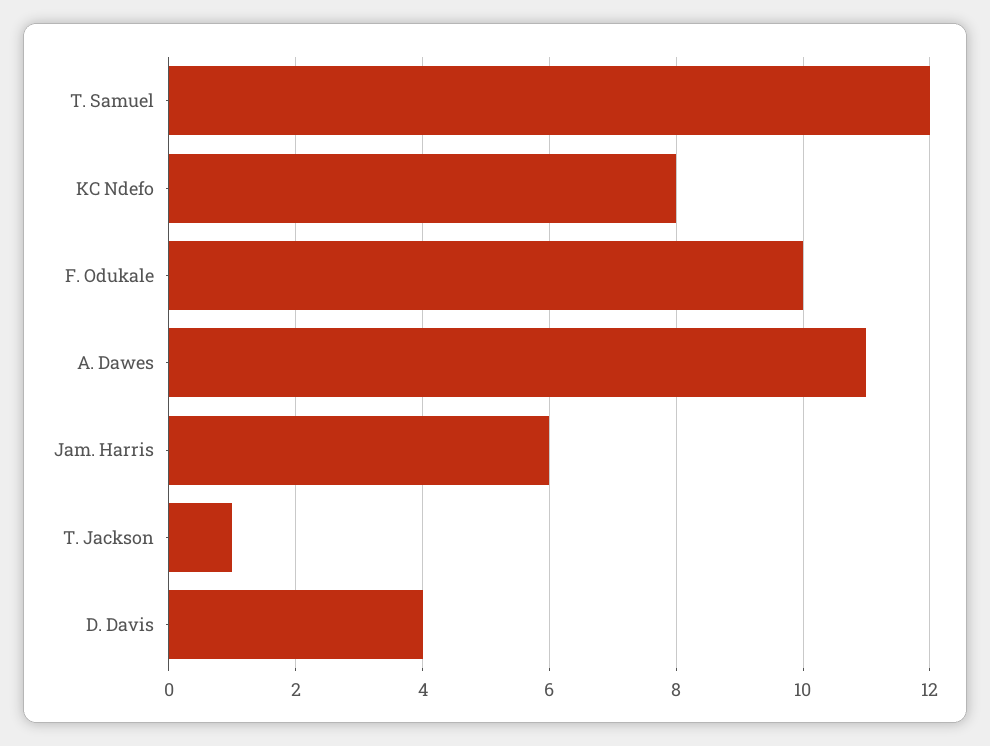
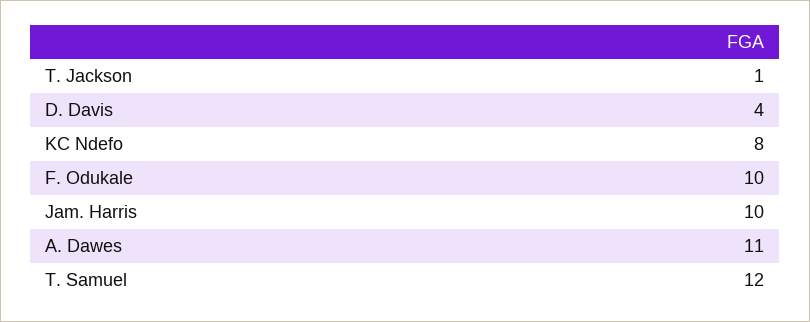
Jam. Harris: 6 -> 10

